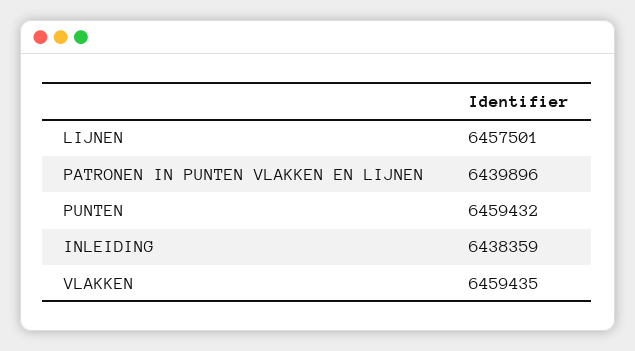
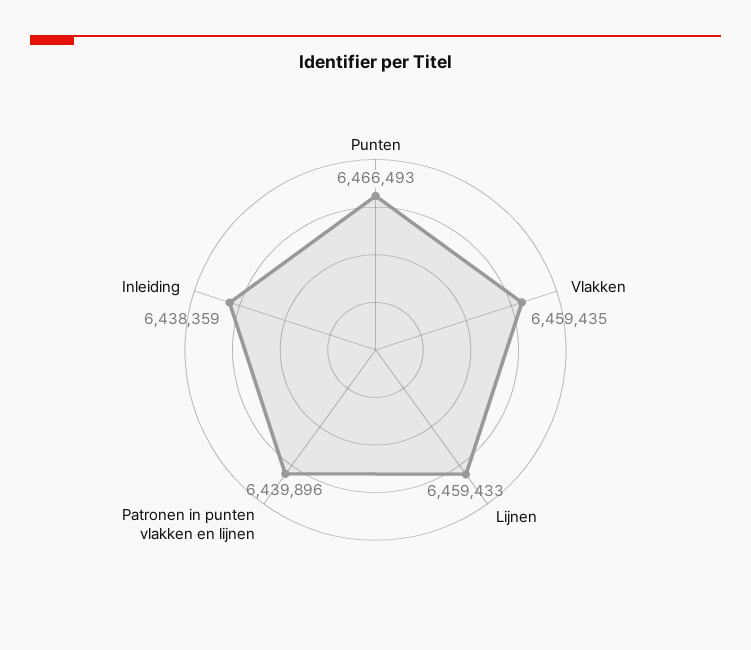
LIJNEN: 6457501 -> 6459433
PUNTEN: 6459432 -> 6466493

